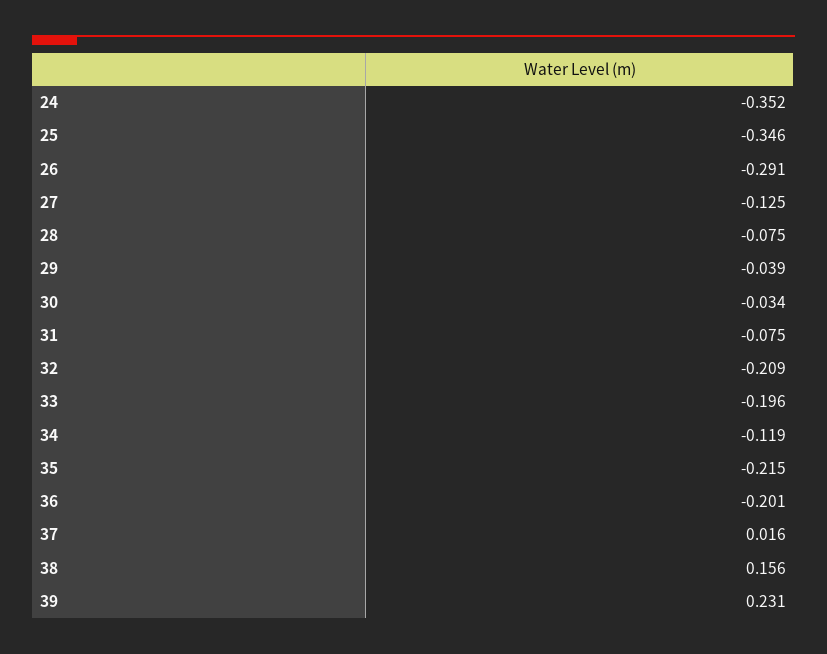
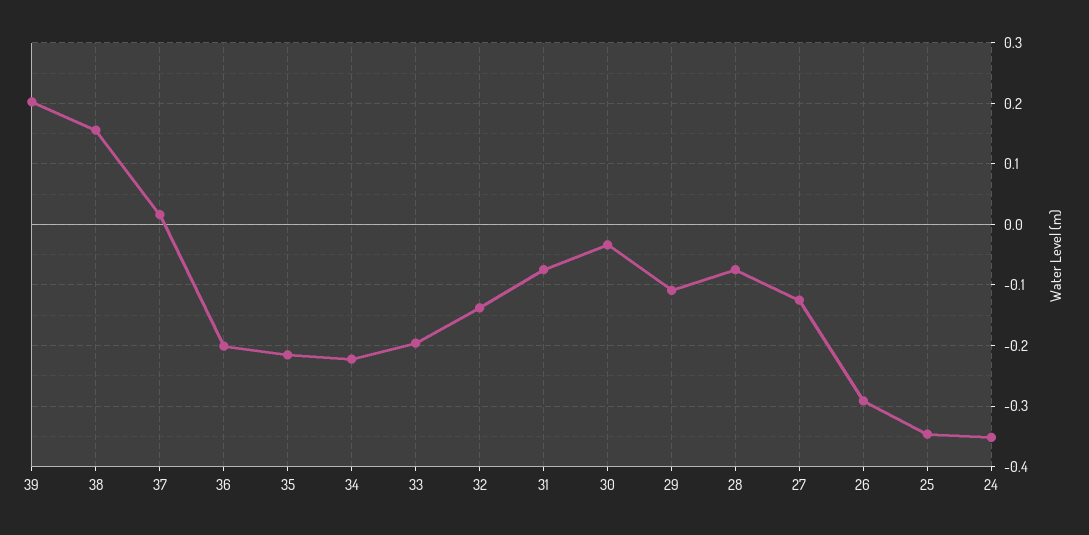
29: -0.039 -> -0.11
32: -0.209 -> -0.14
34: -0.119 -> -0.22
39: 0.231 -> 0.2

